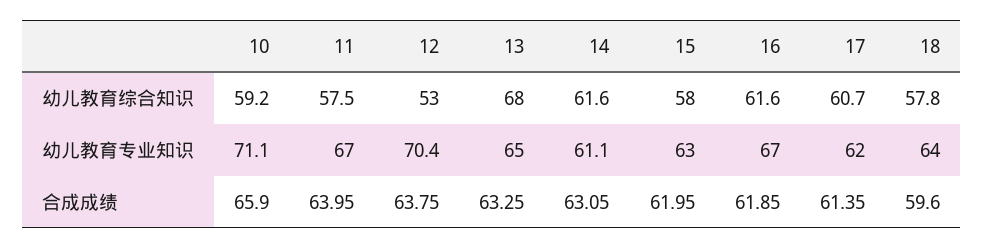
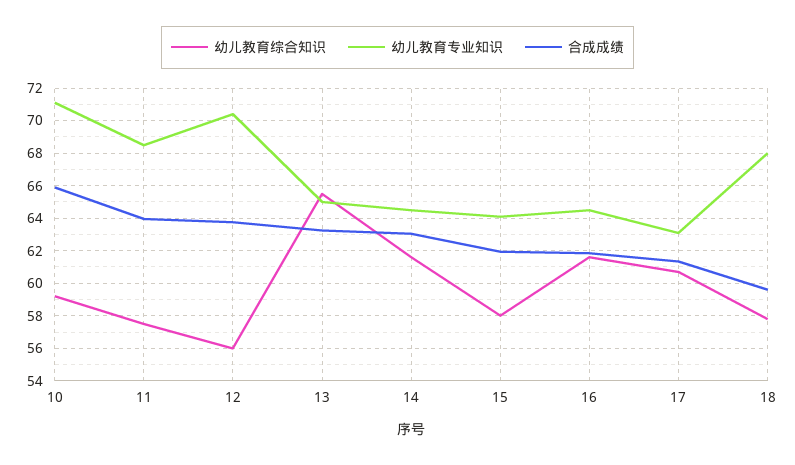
幼儿教育综合知识, 12: 53 -> 56
幼儿教育综合知识, 13: 68 -> 65.5
幼儿教育专业知识, 11: 67 -> 68.5
幼儿教育专业知识, 14: 61.1 -> 64.5
幼儿教育专业知识, 15: 63 -> 64
幼儿教育专业知识, 16: 67 -> 64.5
幼儿教育专业知识, 17: 62 -> 63
幼儿教育专业知识, 18: 64 -> 68

